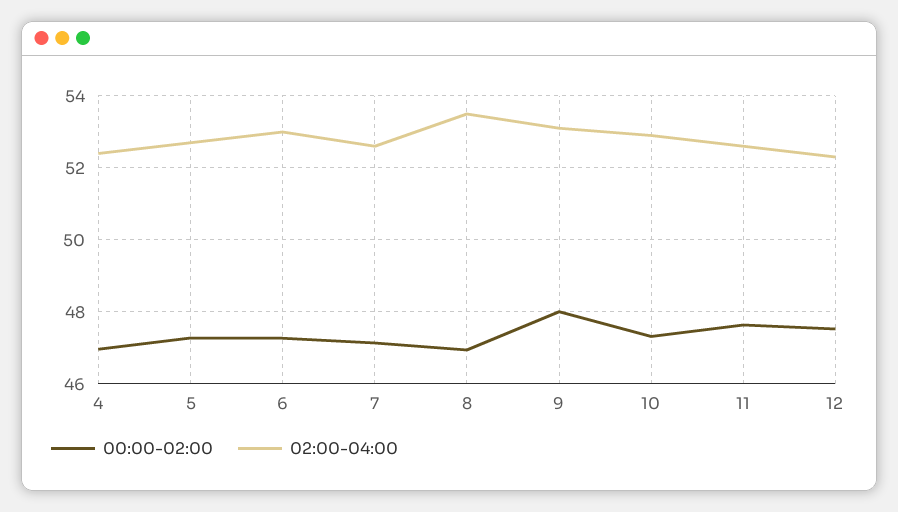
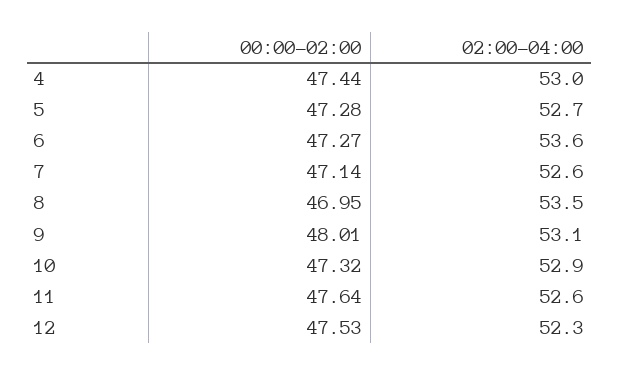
00:00-02:00, 4: 47 -> 47.44
02:00-04:00, 4: 52.4 -> 53
02:00-04:00, 6: 53 -> 53.6

